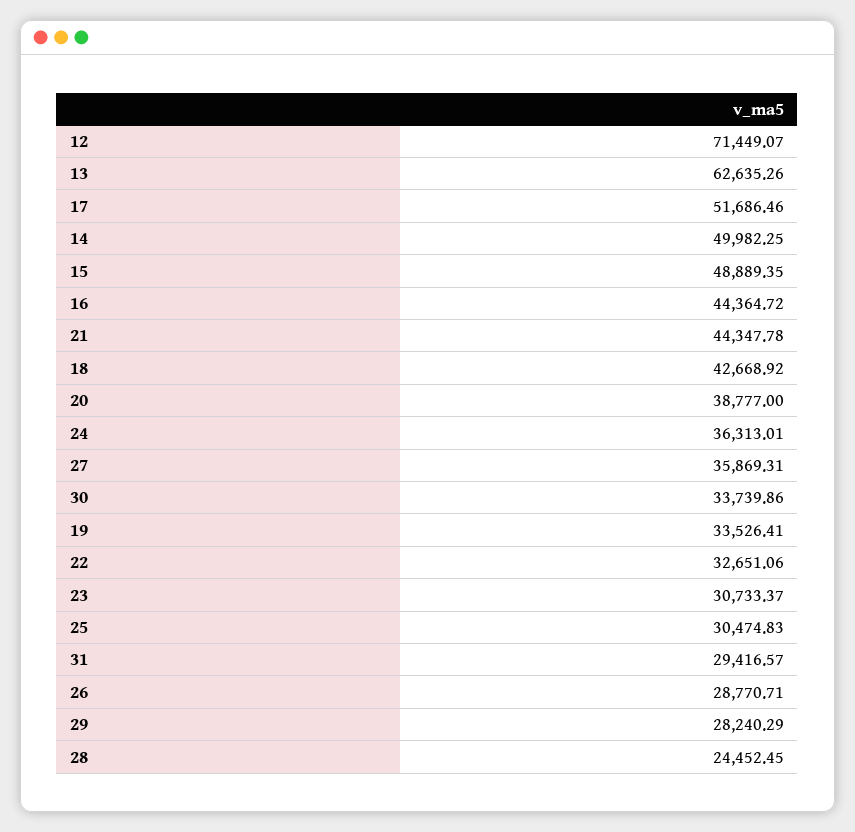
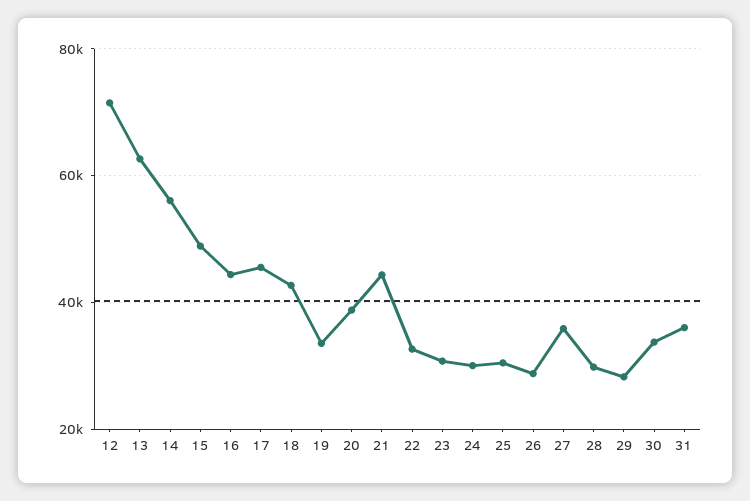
17: 51686.46 -> 46000
14: 49982.25 -> 56000
24: 36313.01 -> 30000
31: 29416.57 -> 36000
28: 24452.45 -> 30000

